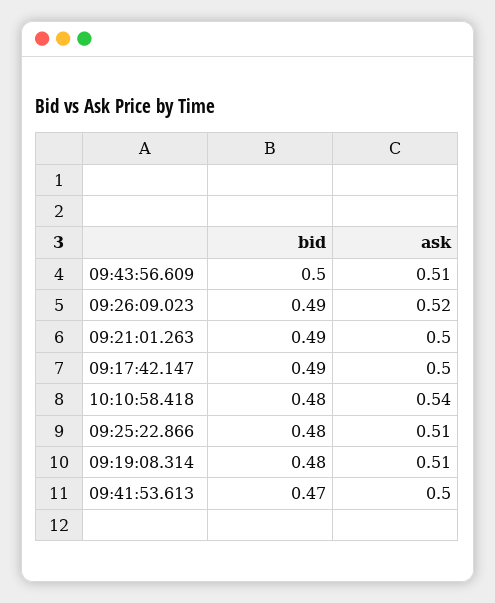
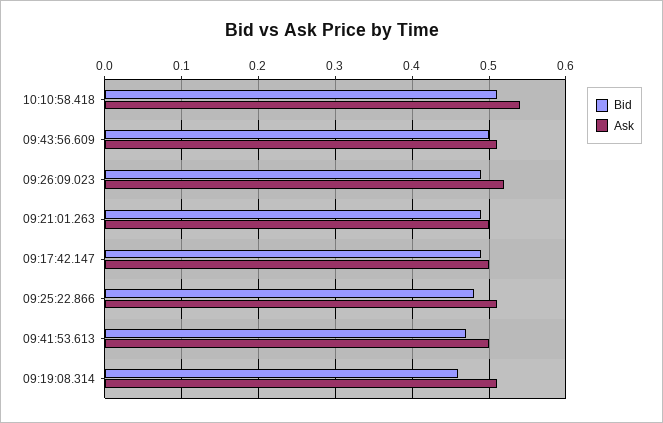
bid, 10:10:58.418: 0.48 -> 0.51
bid, 09:19:08.314: 0.48 -> 0.46

